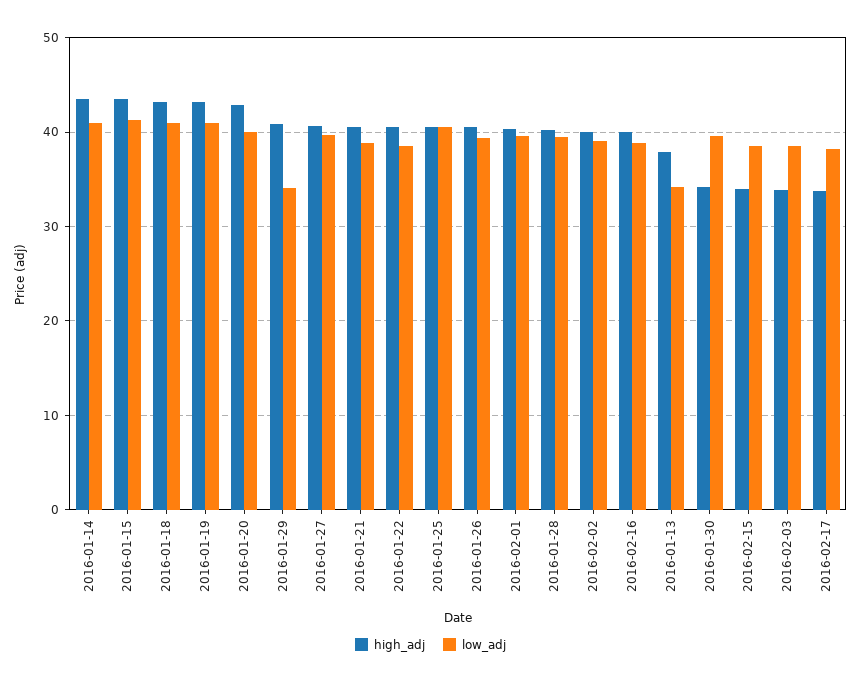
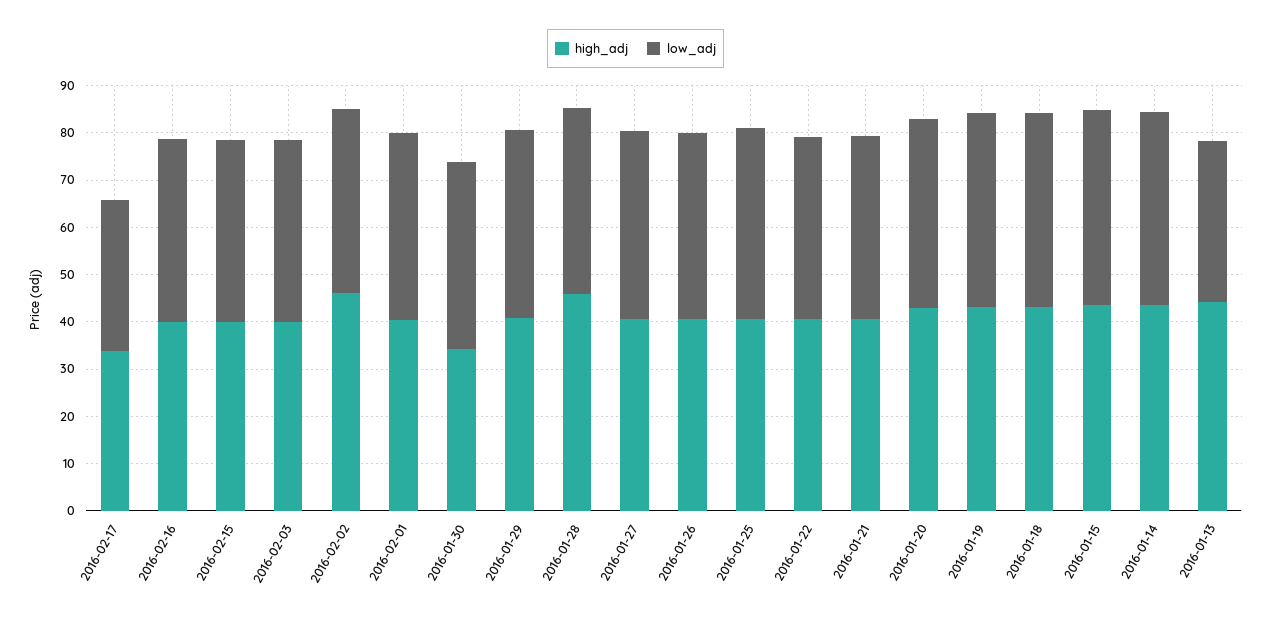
low_adj, 2016-01-29: 34 -> 40
high_adj, 2016-01-28: 40 -> 46
high_adj, 2016-02-02: 40 -> 46
high_adj, 2016-01-13: 38 -> 44
high_adj, 2016-02-15: 34 -> 40
high_adj, 2016-02-03: 34 -> 40
low_adj, 2016-02-17: 38 -> 32

